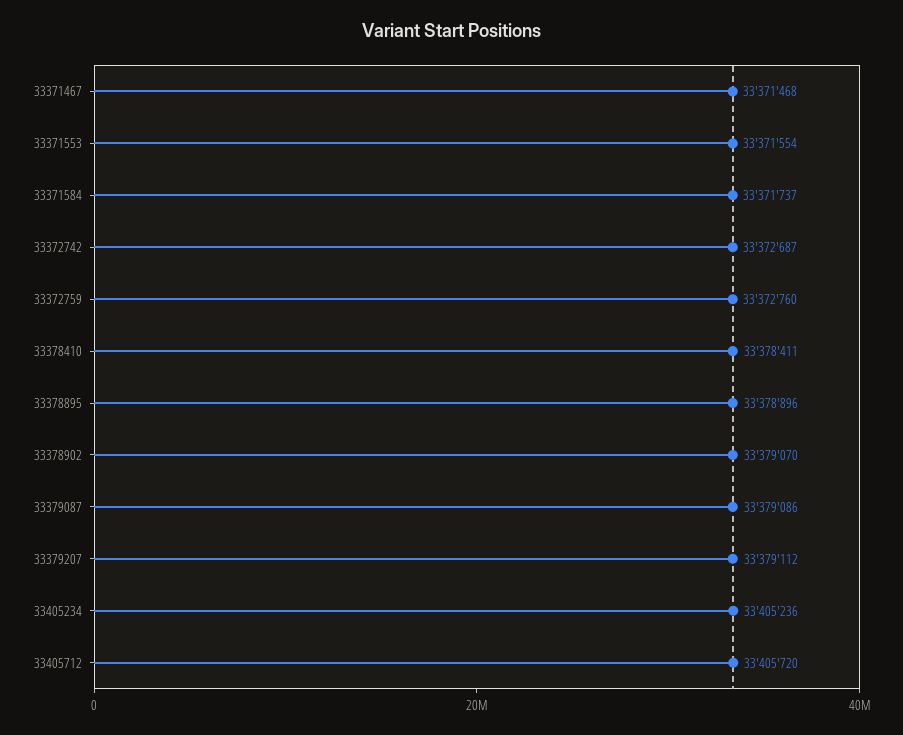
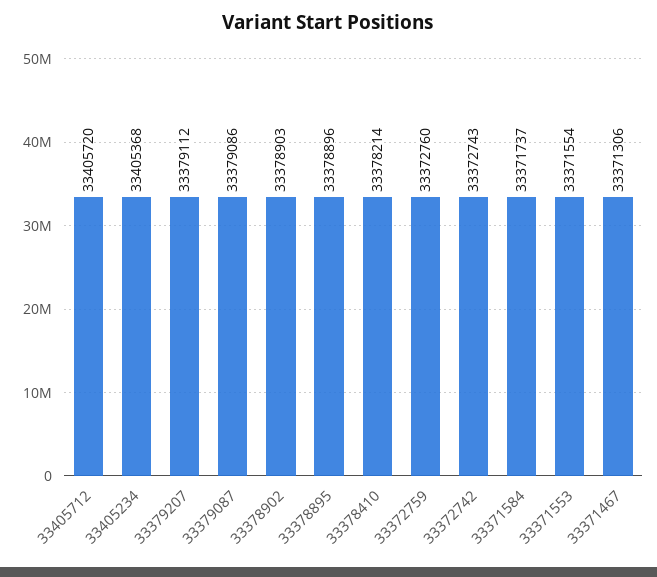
33371467: 33371468 -> 33371306
33372742: 33372687 -> 33372743
33378410: 33378411 -> 33378214
33378902: 33379070 -> 33378903
33405234: 33405236 -> 33405368

